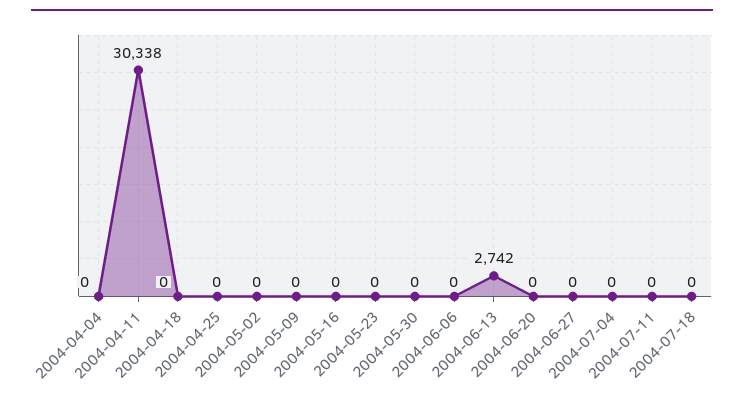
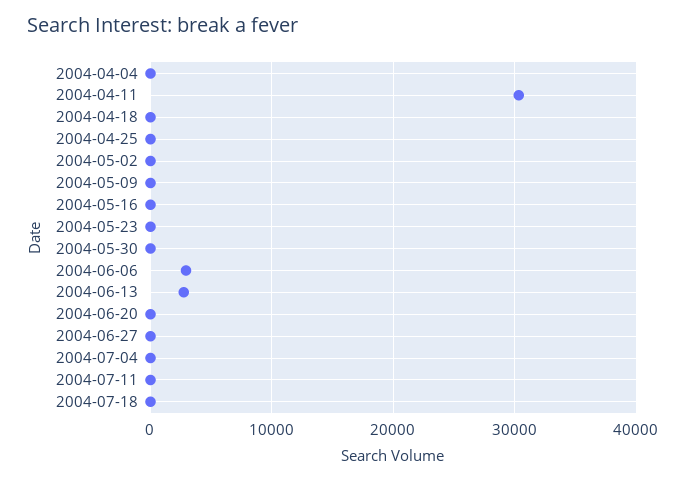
2004-06-06: 0 -> 3000

